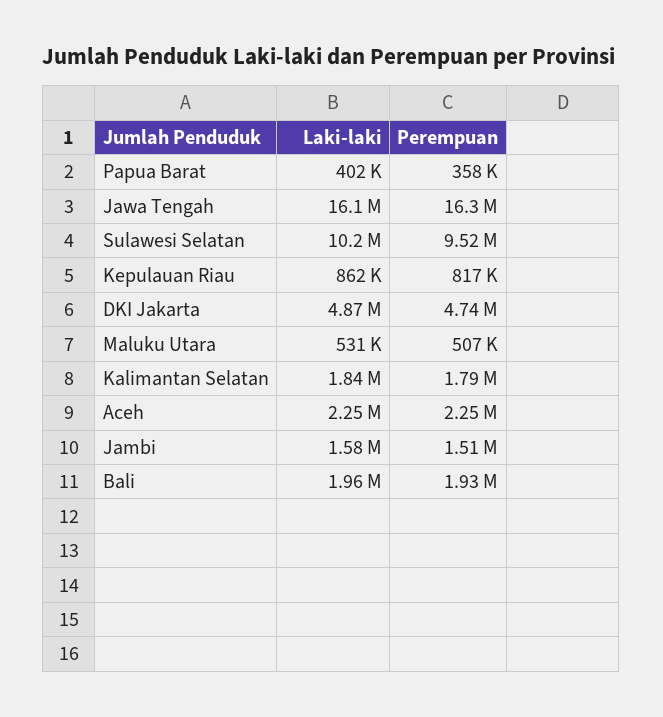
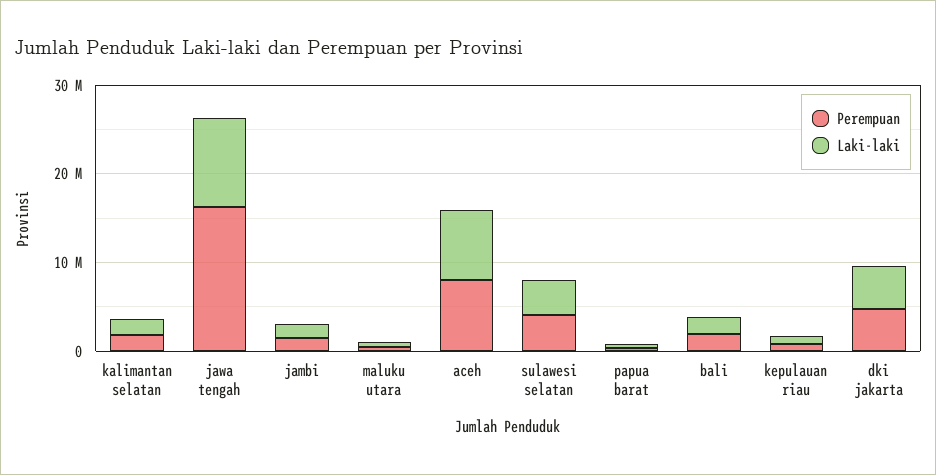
Laki-laki, Jawa Tengah: 16100000 -> 10000000
Laki-laki, Sulawesi Selatan: 10200000 -> 4000000
Perempuan, Sulawesi Selatan: 9520000 -> 4000000
Laki-laki, Aceh: 2250000 -> 8000000
Perempuan, Aceh: 2250000 -> 8000000

